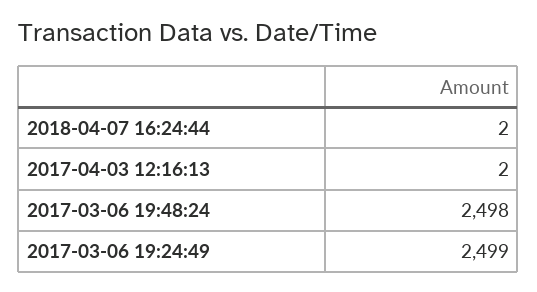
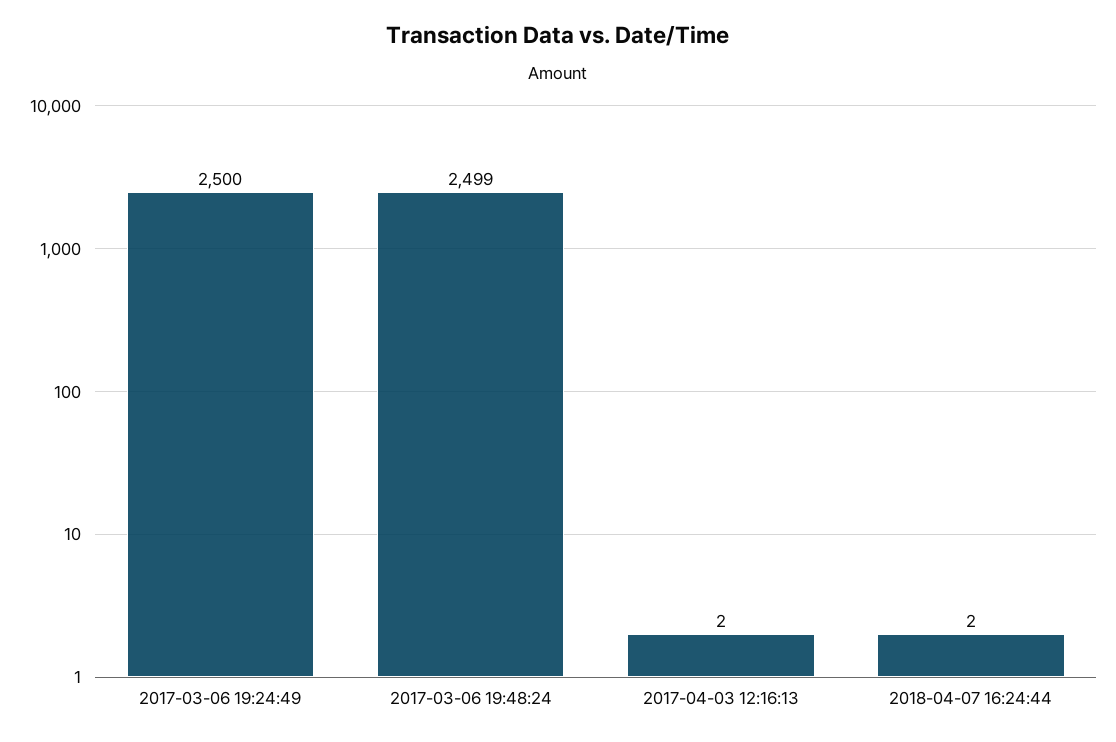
2017-03-06 19:48:24: 2498 -> 2499
2017-03-06 19:24:49: 2499 -> 2500

